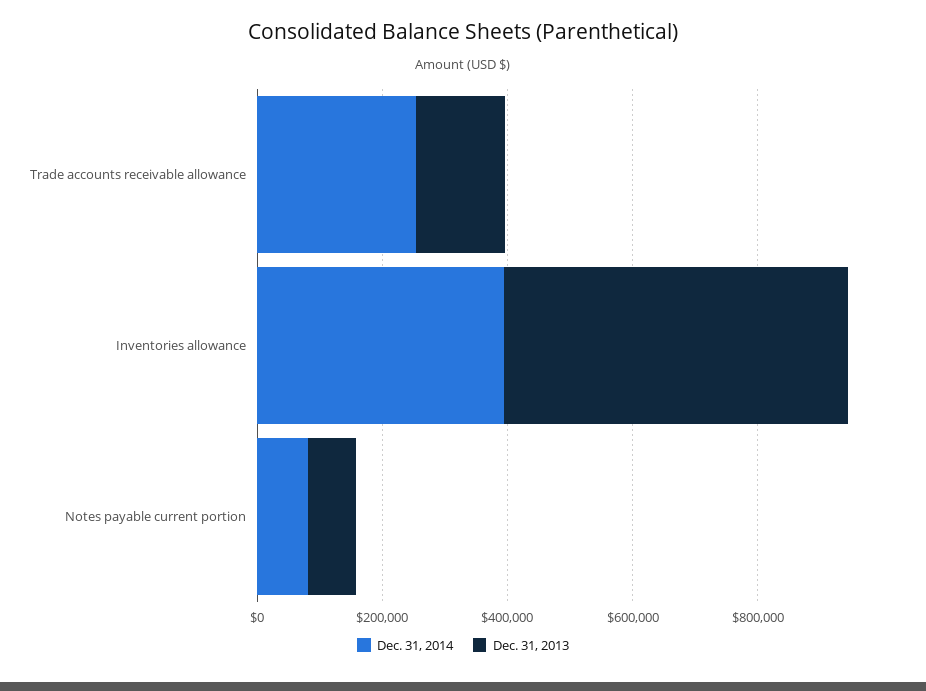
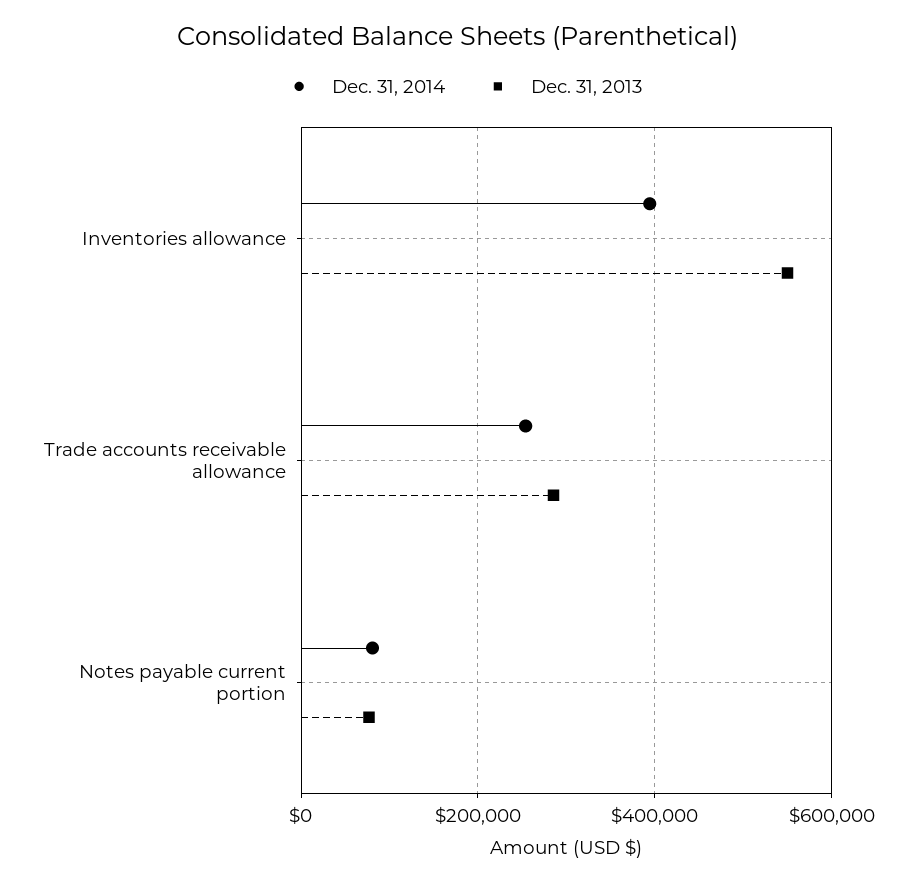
Dec. 31, 2013, Trade accounts receivable allowance: 150000 -> 280000

